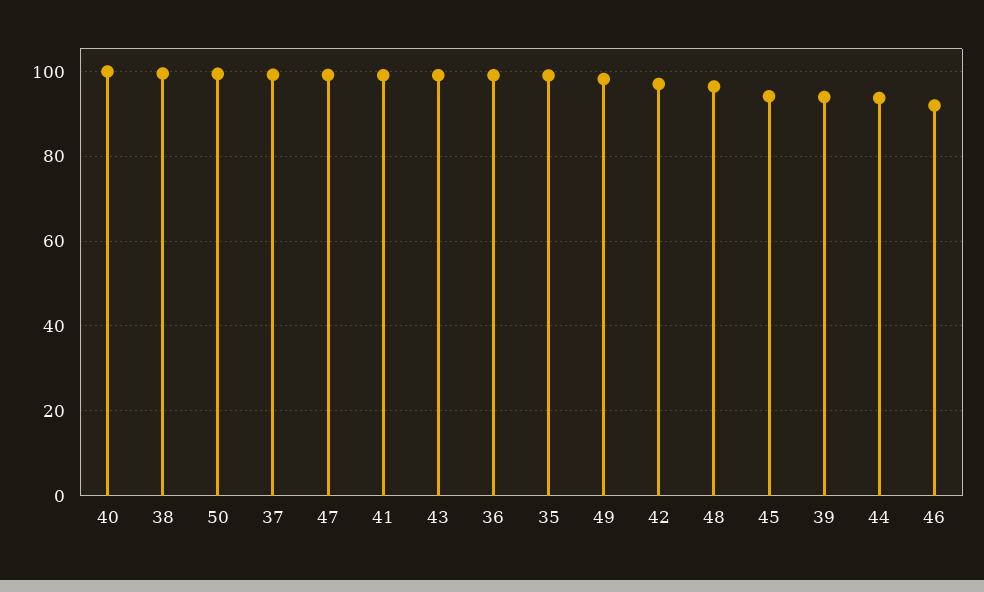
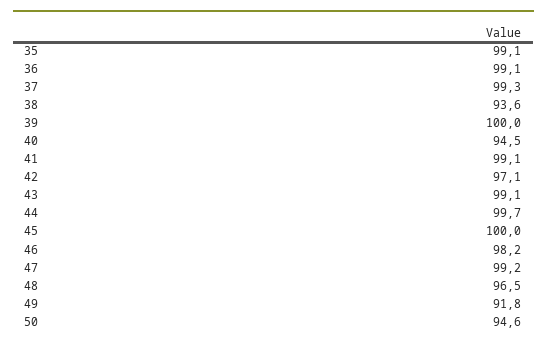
40: 100 -> 94.5
38: 100 -> 93.6
50: 100 -> 94.6
49: 98 -> 91.8
45: 94 -> 100
39: 94 -> 100
44: 94 -> 99.7
46: 92 -> 98.2

